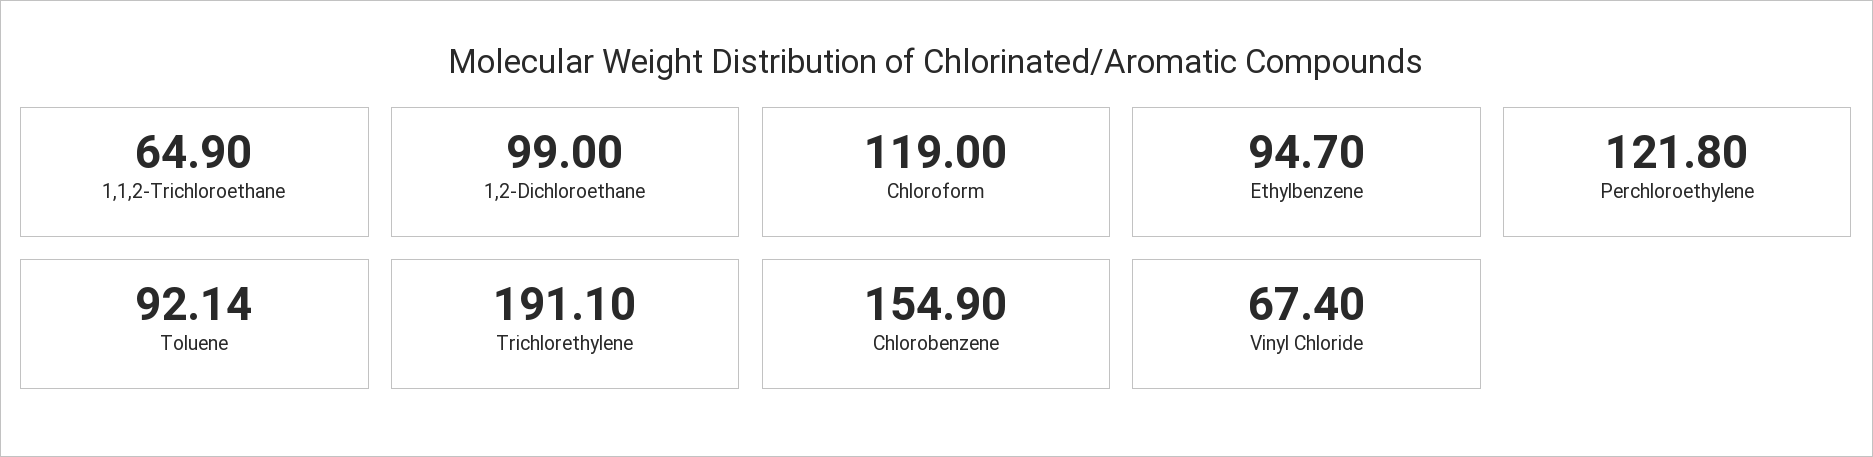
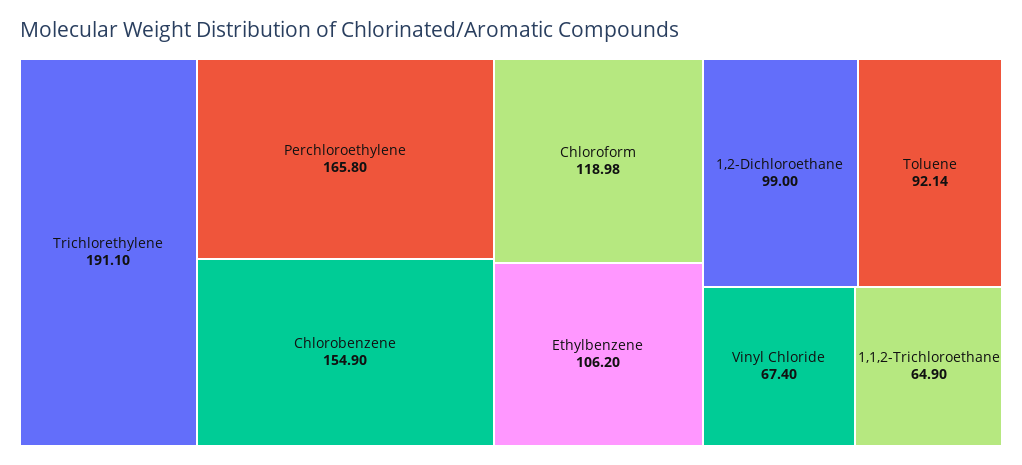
Chloroform: 119 -> 118.98
Ethylbenzene: 94.7 -> 106.2
Perchloroethylene: 121.8 -> 165.8

